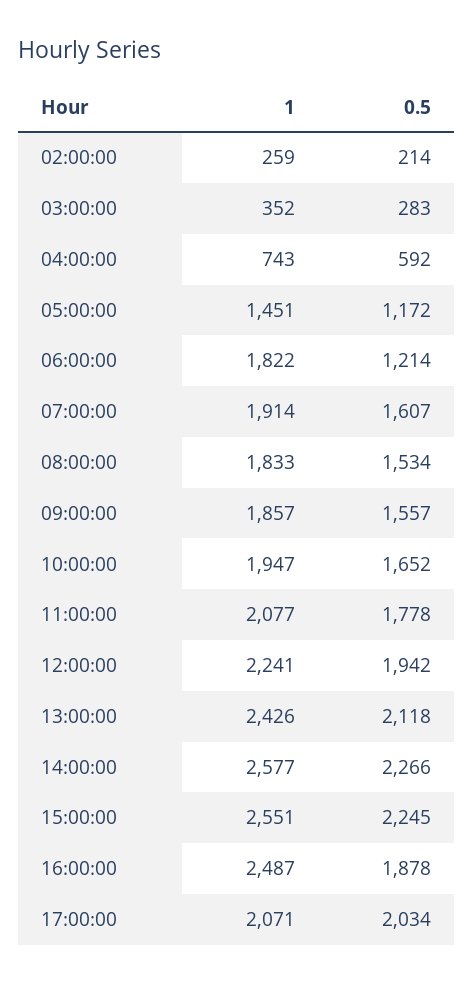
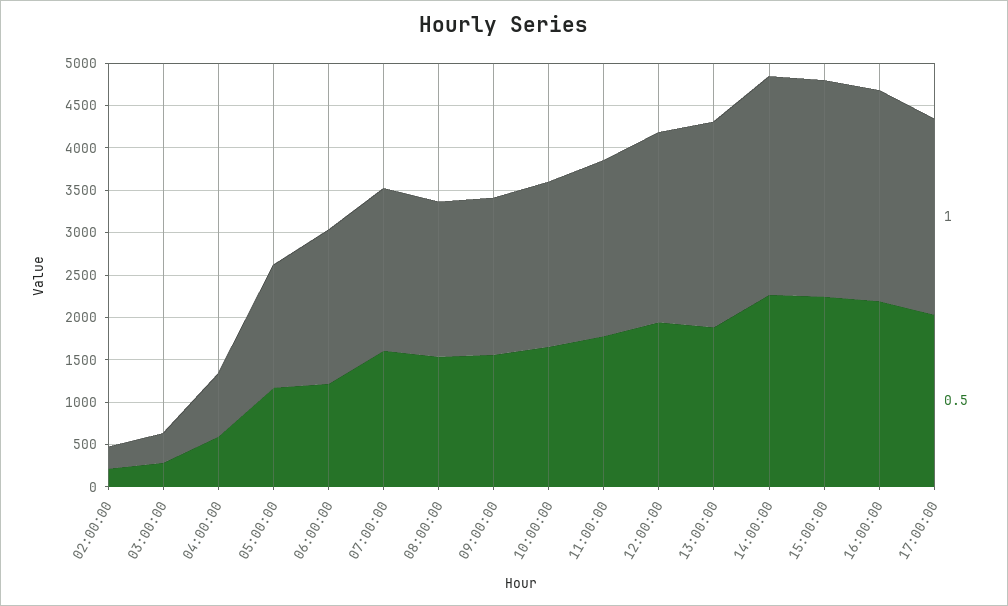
0.5, 13:00:00: 2118 -> 1900
0.5, 16:00:00: 1878 -> 2200
1, 17:00:00: 2071 -> 2300

